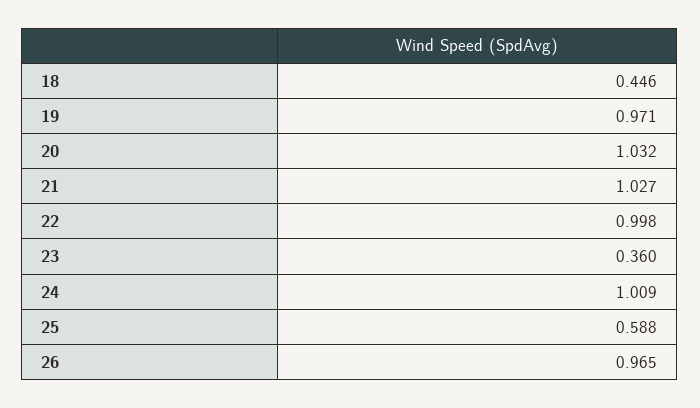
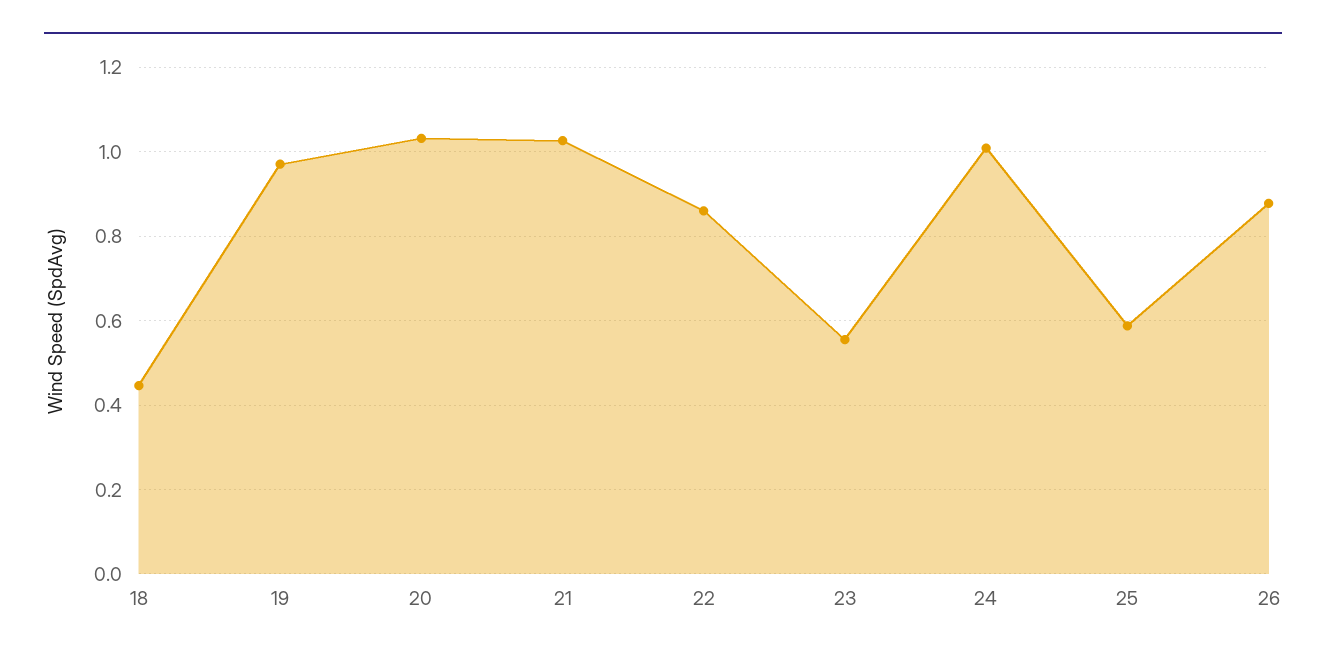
22: 0.998 -> 0.86
23: 0.36 -> 0.56
26: 0.965 -> 0.88

